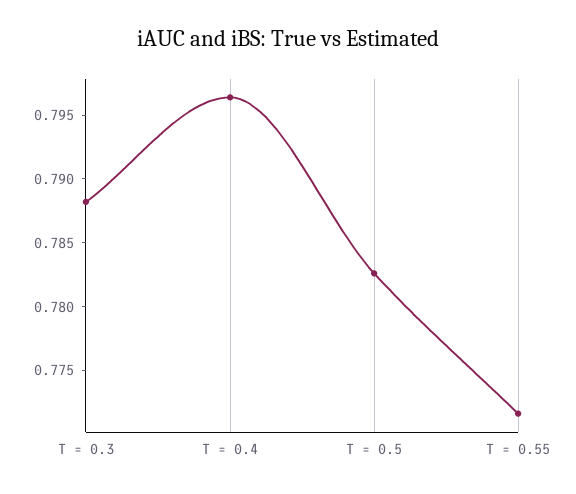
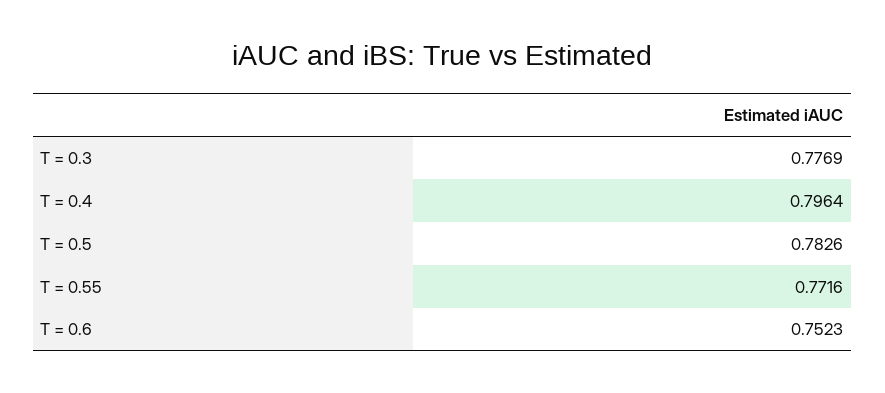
T = 0.3: 0.788 -> 0.7769
T = 0.6: none -> 0.7523

